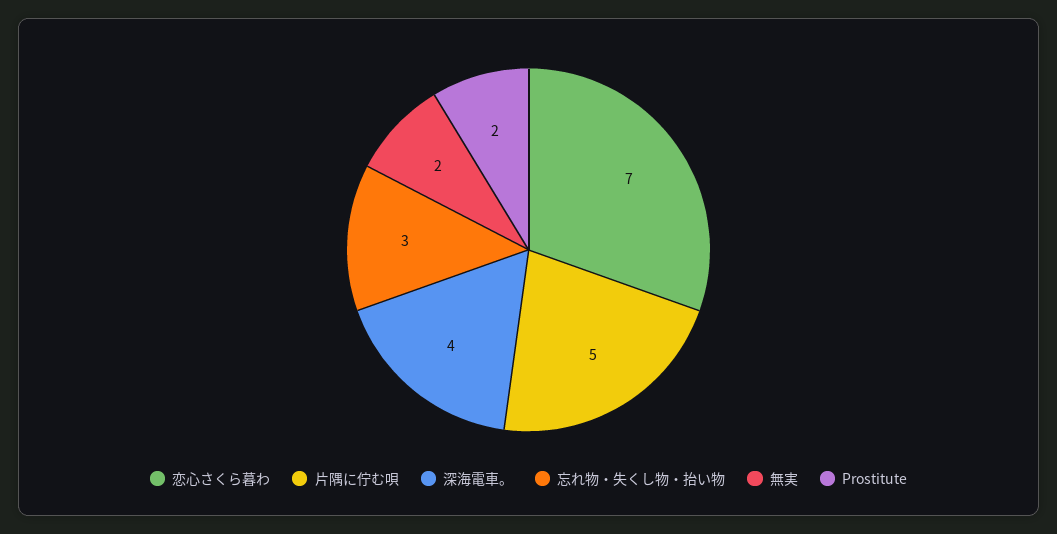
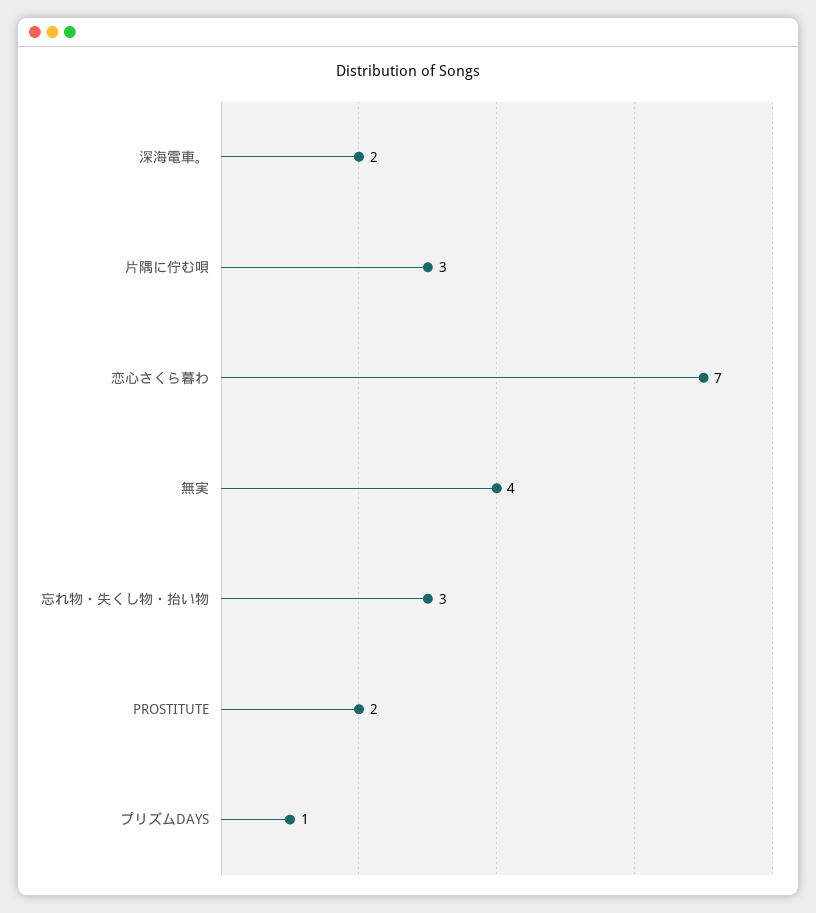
片隅に佇む唄: 5 -> 3
深海電車。: 4 -> 2
無実: 2 -> 4
プリズムDAYS: none -> 1

